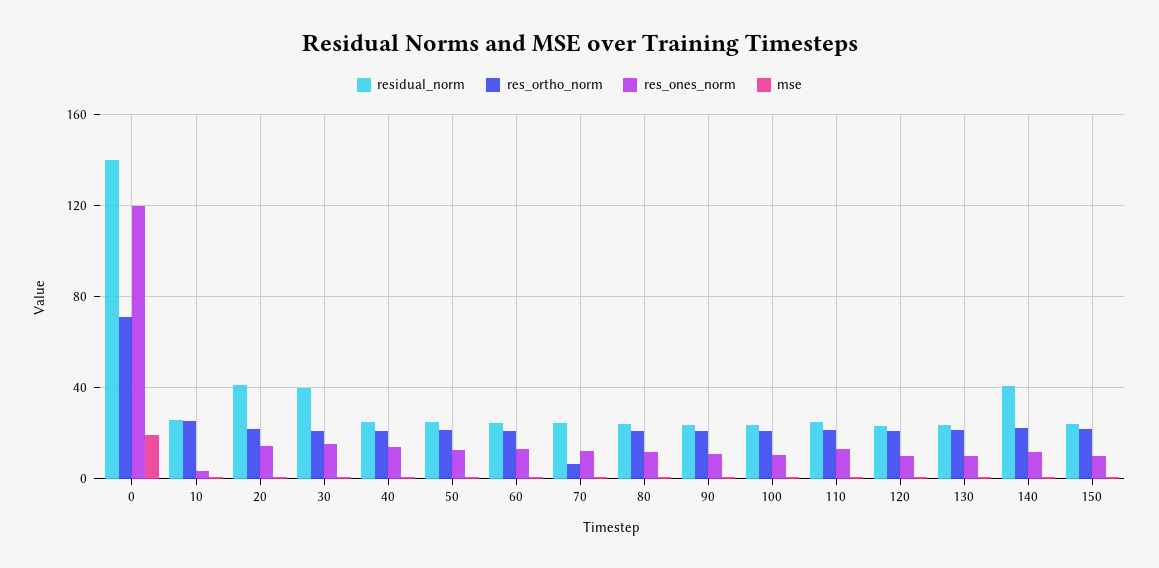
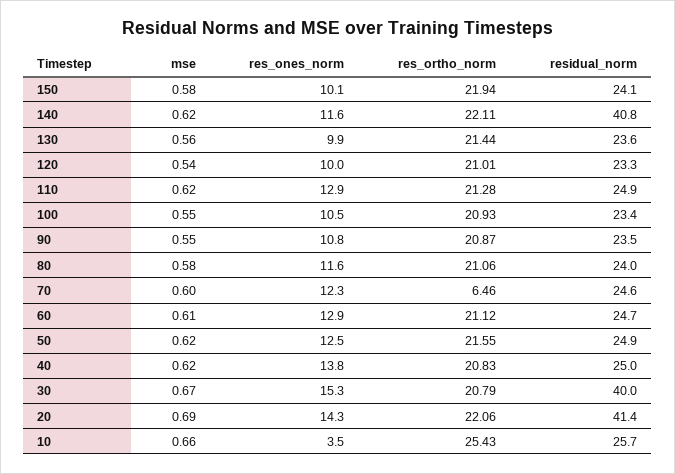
residual_norm, 0: 140 -> none
res_ortho_norm, 0: 70 -> none
res_ones_norm, 0: 120 -> none
mse, 0: 20 -> none

